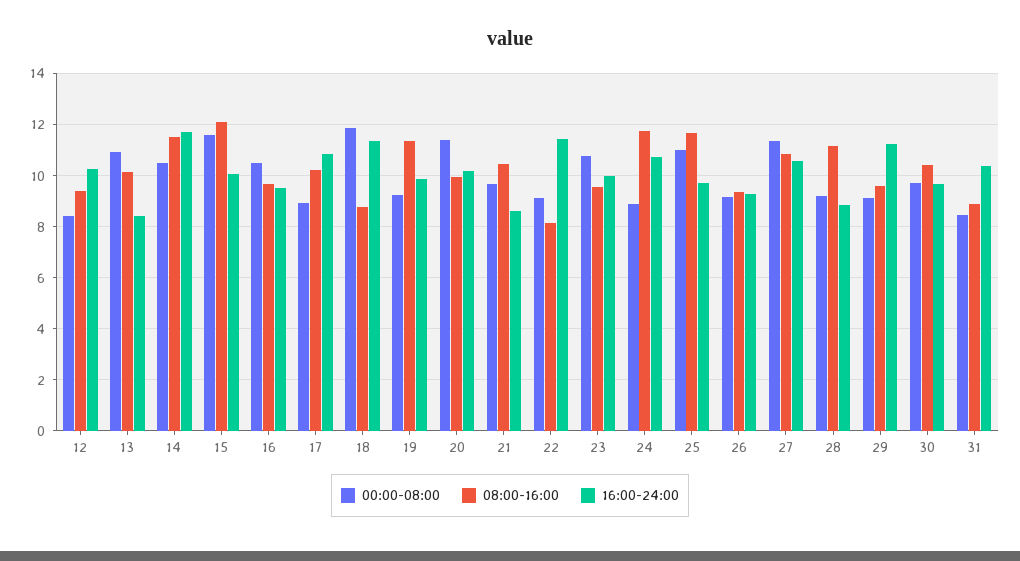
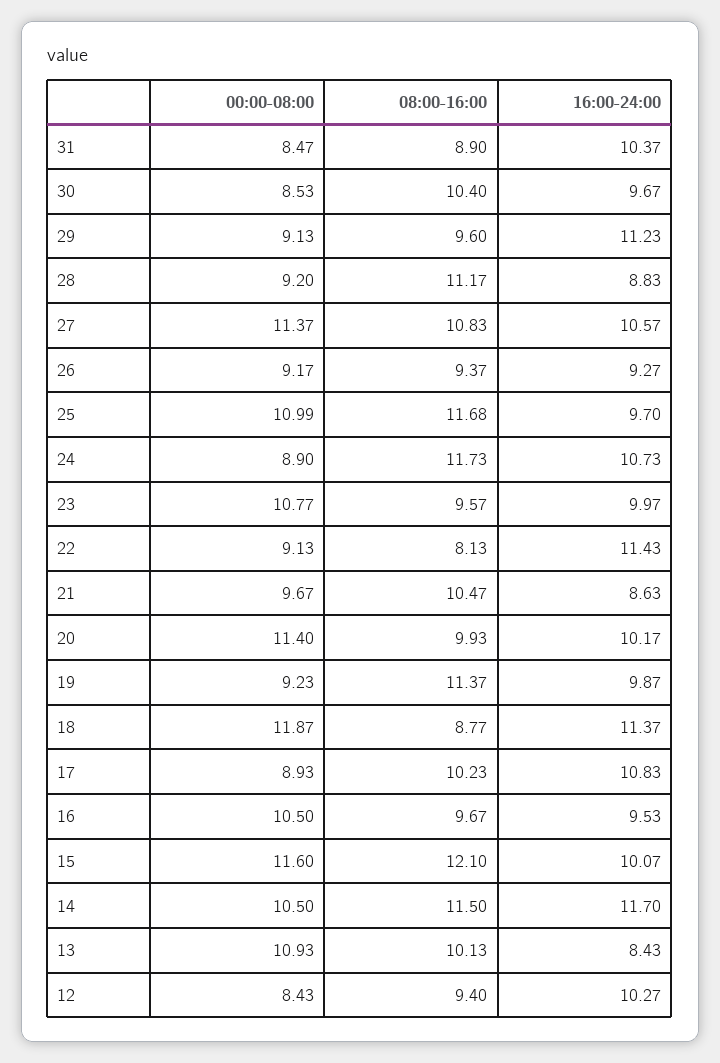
00:00-08:00, 30: 9.75 -> 8.53

